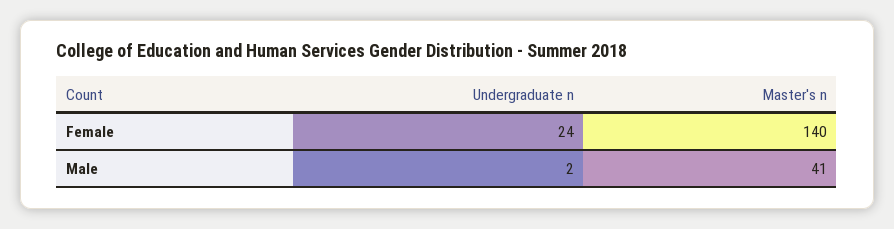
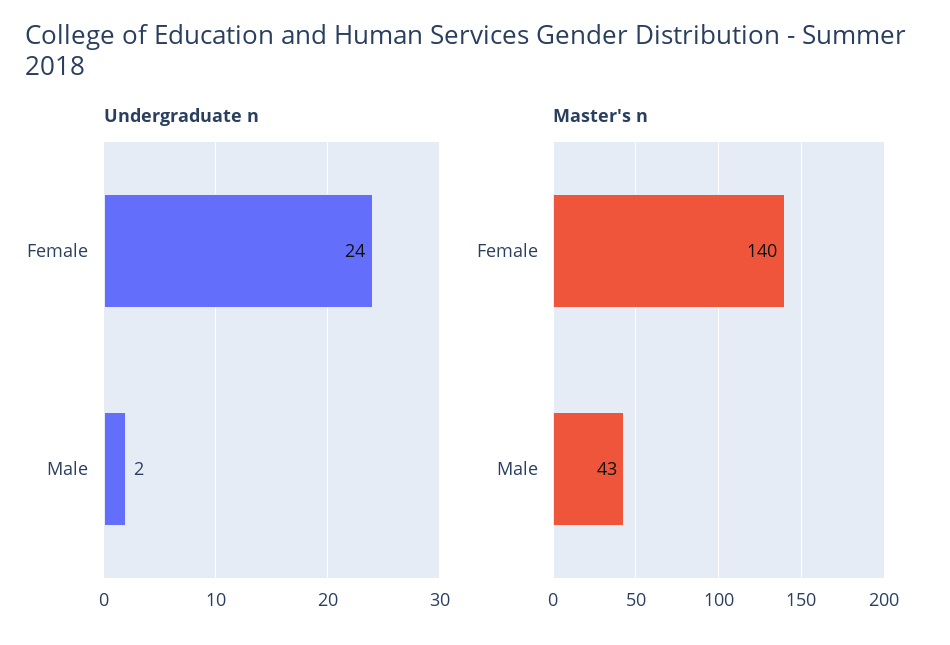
Master's n, Male: 41 -> 43

